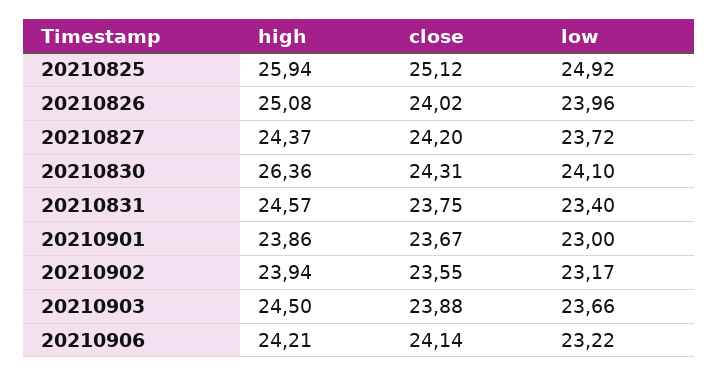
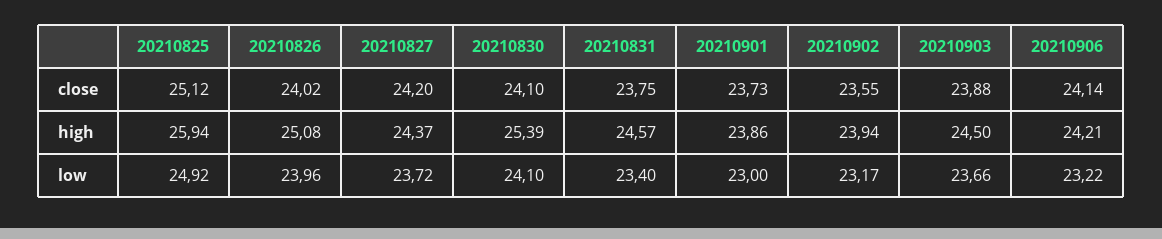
high, 20210830: 26.36 -> 25.39
close, 20210830: 24.31 -> 24.1
close, 20210901: 23.67 -> 23.73

